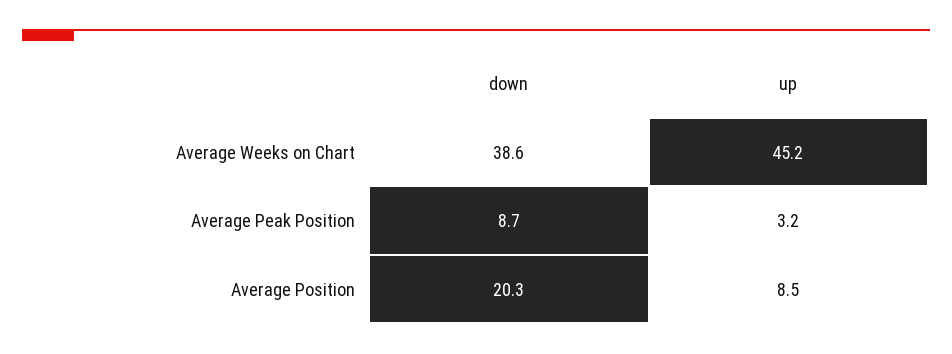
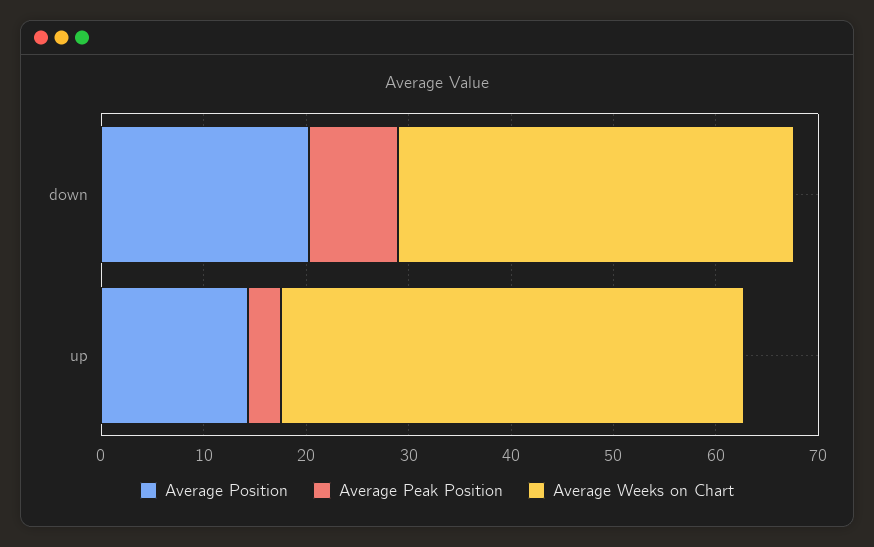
Average Position, up: 8.5 -> 14

